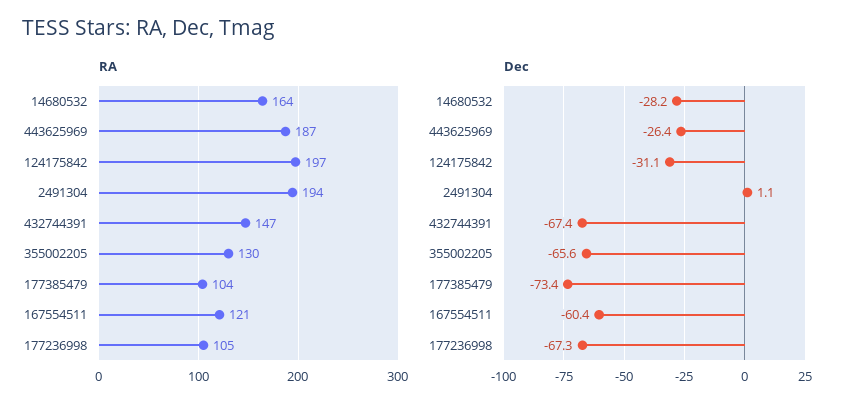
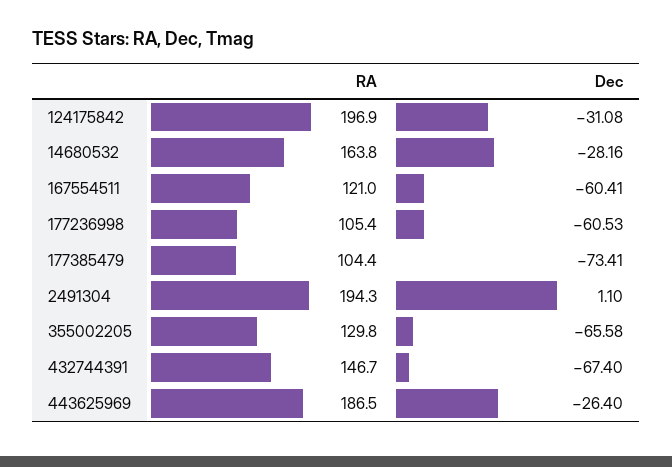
Dec, 177236998: -67.3 -> -60.53

